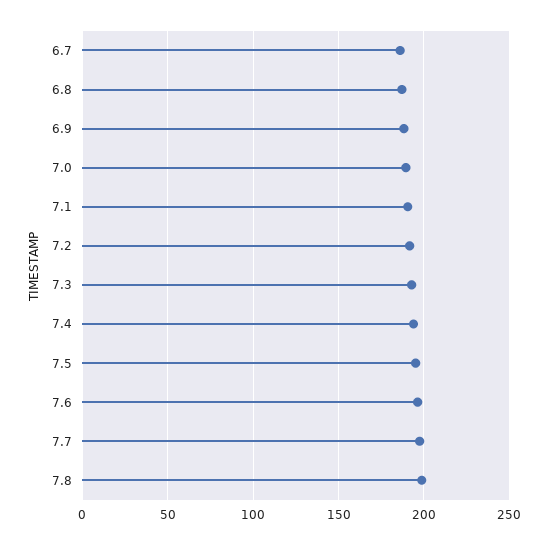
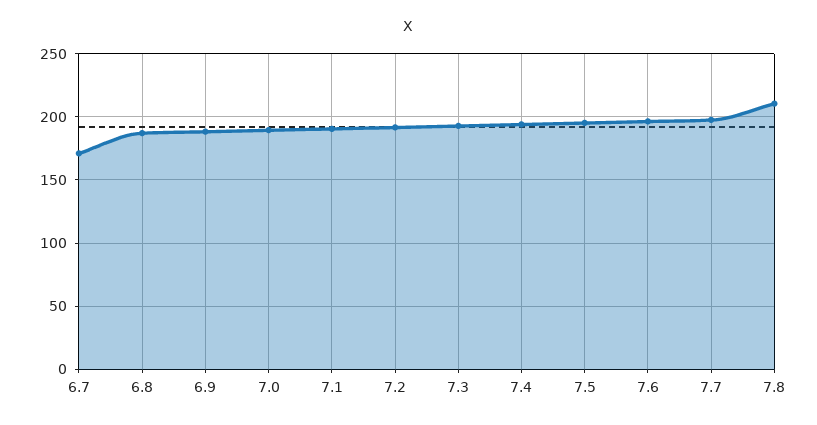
6.7: 185 -> 170
7.8: 200 -> 210

